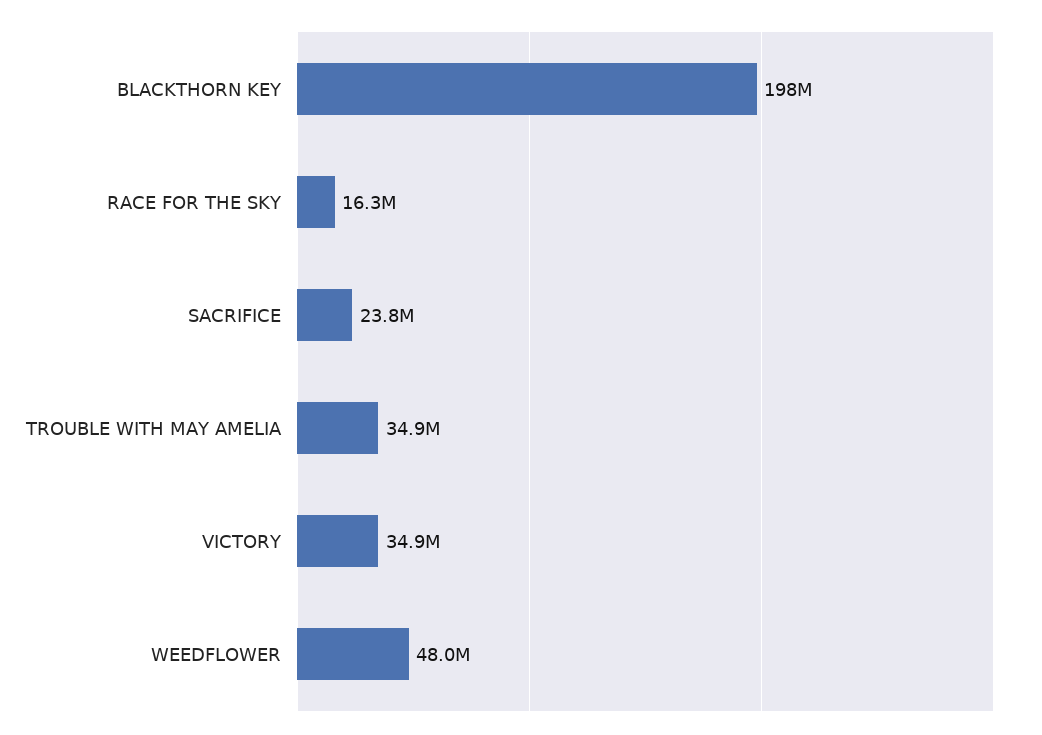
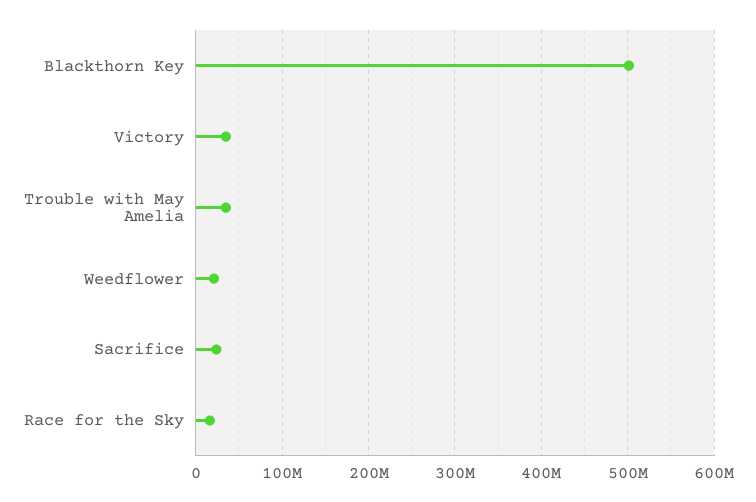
BLACKTHORN KEY: 198000000 -> 500000000
WEEDFLOWER: 48000000 -> 20000000

